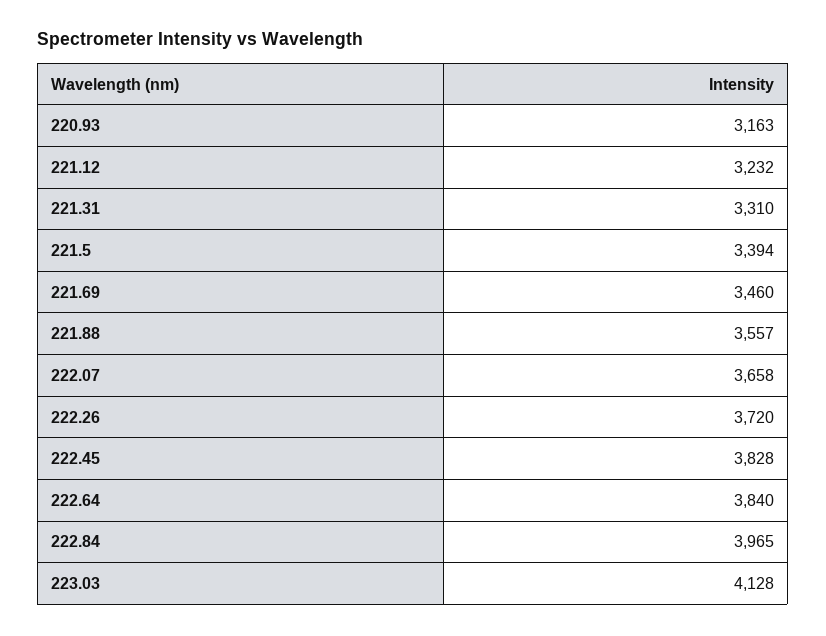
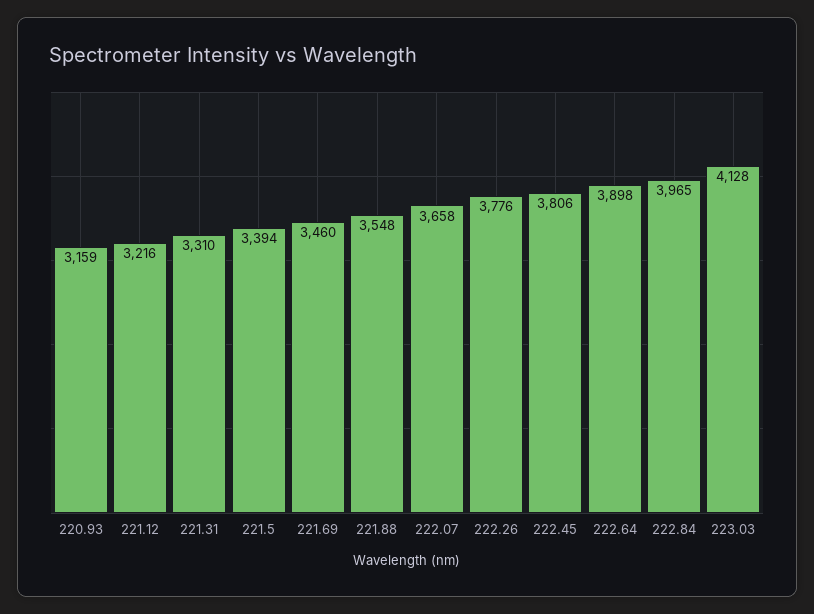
220.93: 3163 -> 3159
221.12: 3232 -> 3216
221.88: 3557 -> 3548
222.26: 3720 -> 3776
222.45: 3828 -> 3806
222.64: 3840 -> 3898

